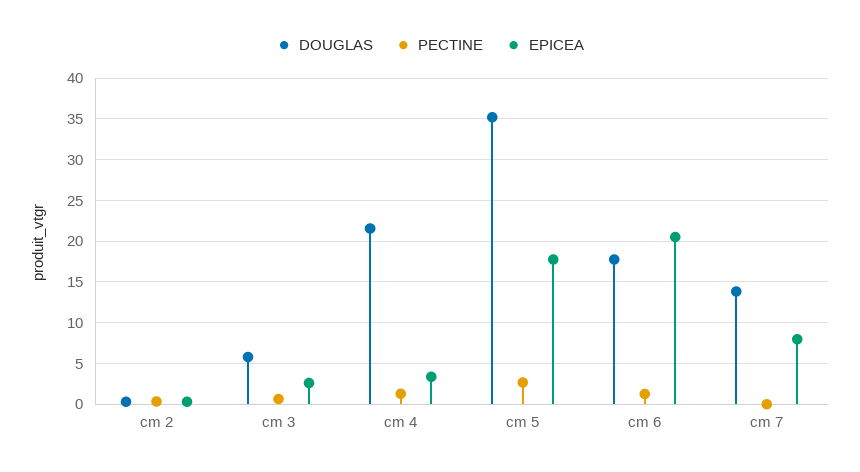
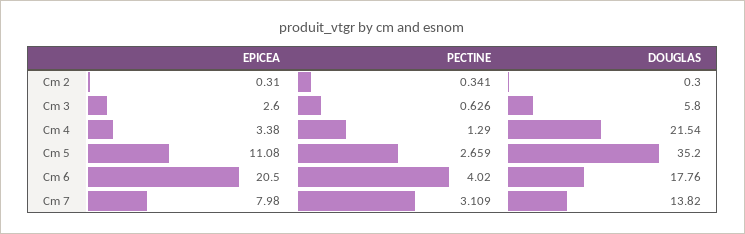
EPICEA, cm 5: 18 -> 11.08
PECTINE, cm 6: 1 -> 4.02
PECTINE, cm 7: 0 -> 3.109

